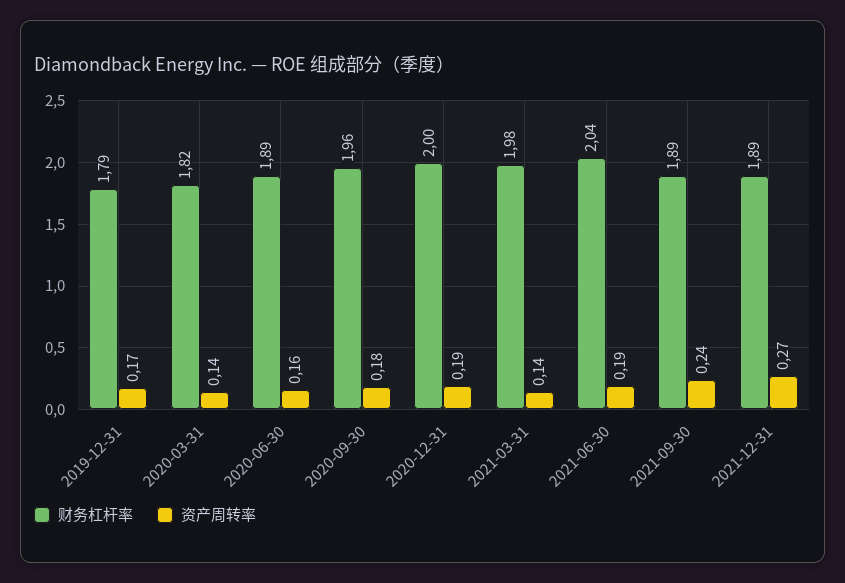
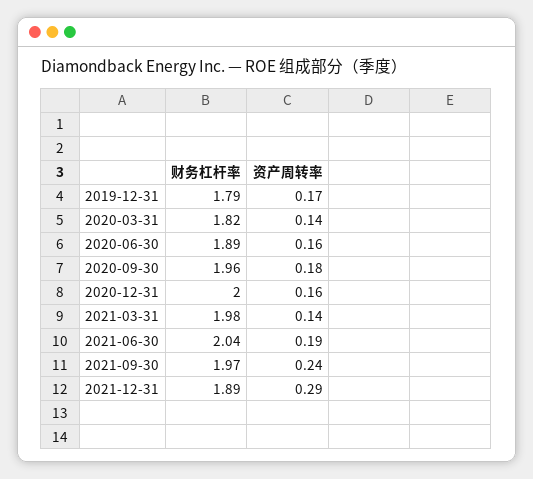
资产周转率, 2020-12-31: 0.19 -> 0.16
财务杠杆率, 2021-09-30: 1.89 -> 1.97
资产周转率, 2021-12-31: 0.27 -> 0.29

